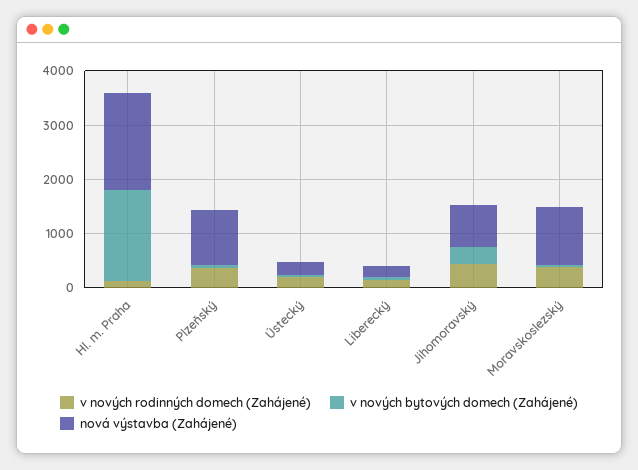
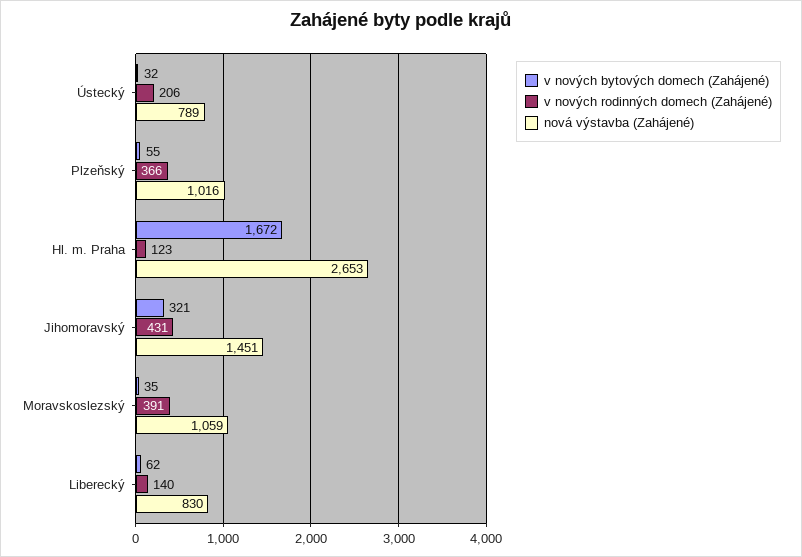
nová výstavba (Zahájené), Hl. m. Praha: 1800 -> 2653
nová výstavba (Zahájené), Ústecký: 200 -> 789
nová výstavba (Zahájené), Liberecký: 200 -> 830
nová výstavba (Zahájené), Jihomoravský: 800 -> 1451

